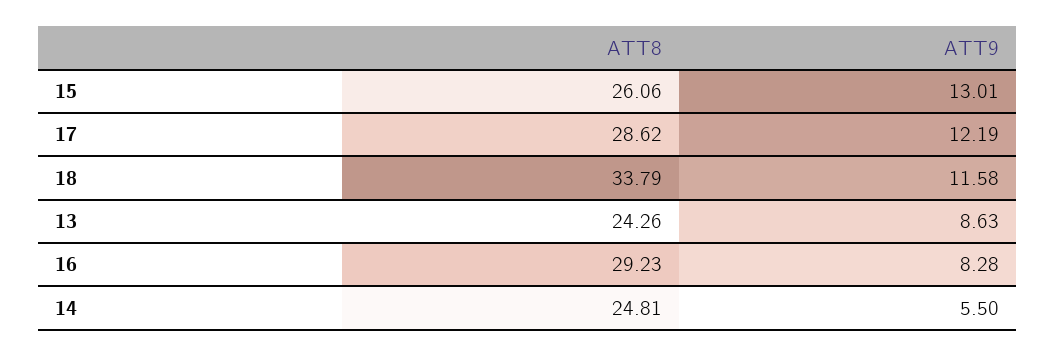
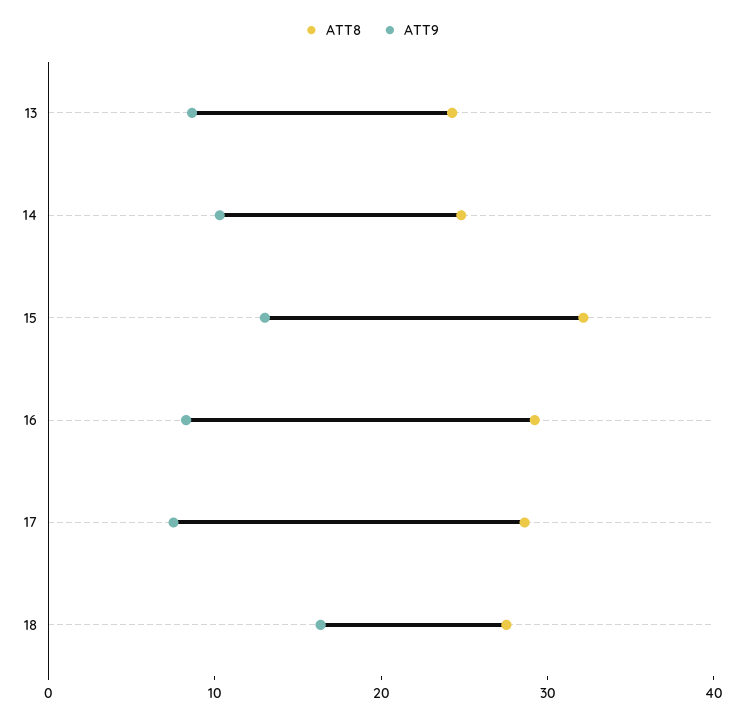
ATT8, 15: 26.06 -> 32
ATT9, 17: 12.19 -> 8
ATT8, 18: 33.79 -> 28
ATT9, 18: 11.58 -> 16
ATT9, 14: 5.5 -> 10

